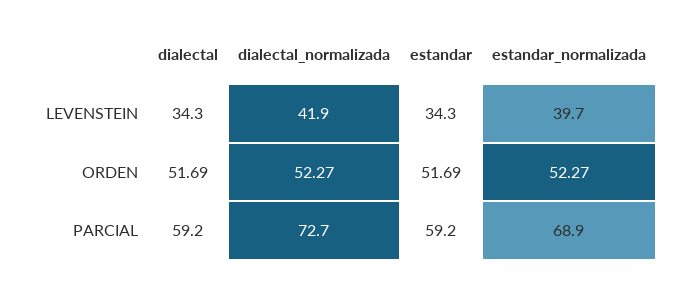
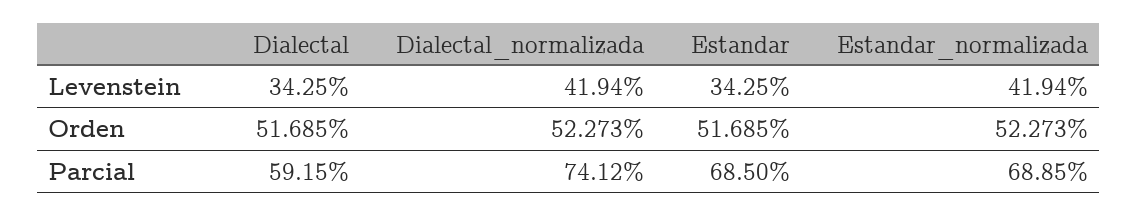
estandar_normalizada, LEVENSTEIN: 39.7 -> 41.94
dialectal_normalizada, PARCIAL: 72.7 -> 74.12
estandar, PARCIAL: 59.2 -> 68.5

